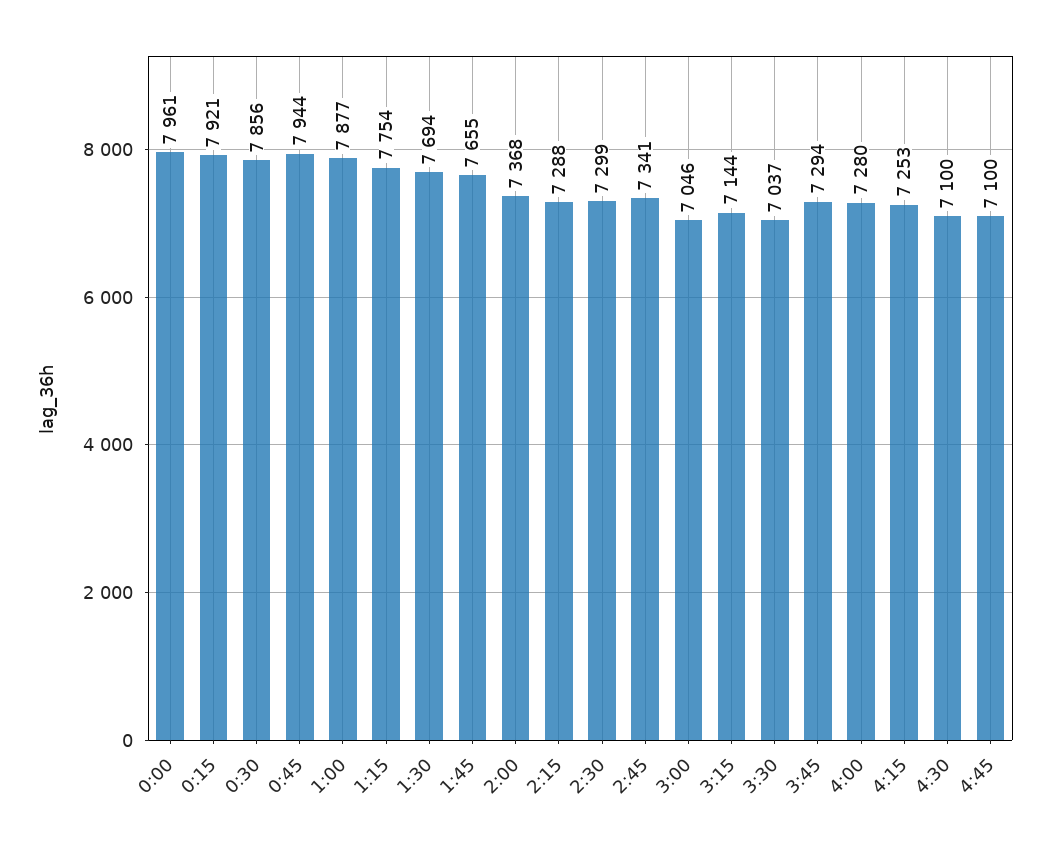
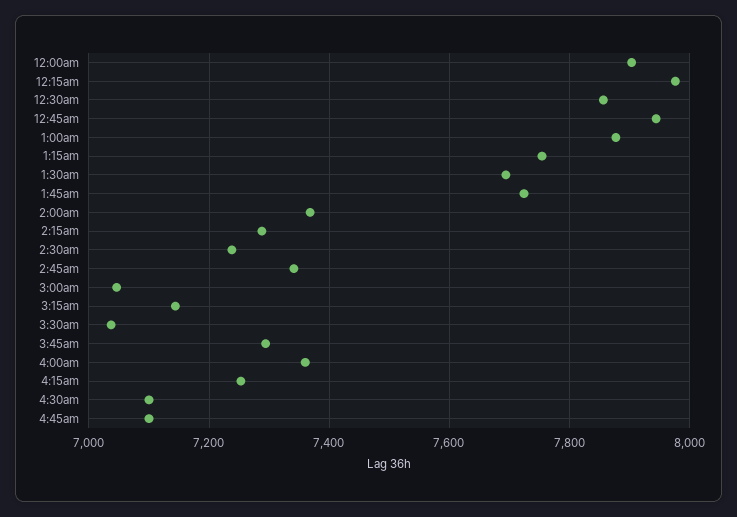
0:00: 7961 -> 7900
0:15: 7921 -> 7980
1:45: 7655 -> 7720
2:30: 7299 -> 7240
4:00: 7280 -> 7360

